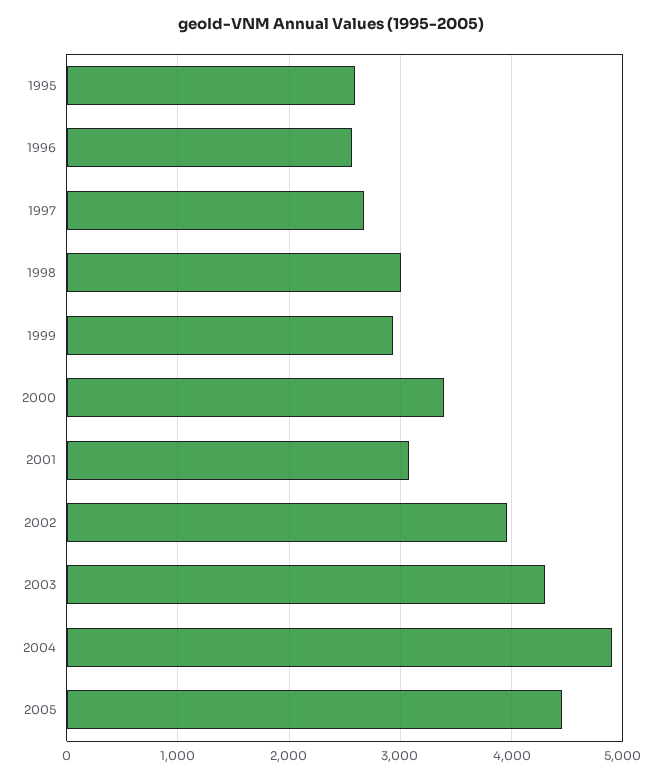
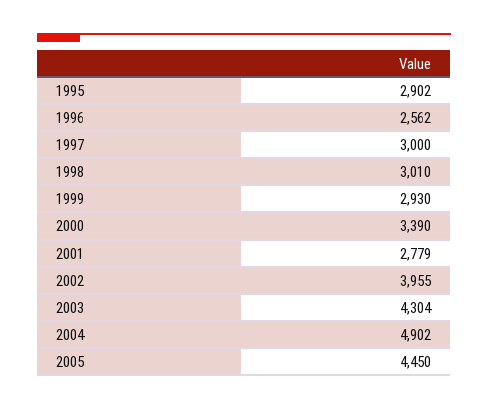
1995: 2600 -> 2902
1997: 2700 -> 3000
2001: 3100 -> 2779

